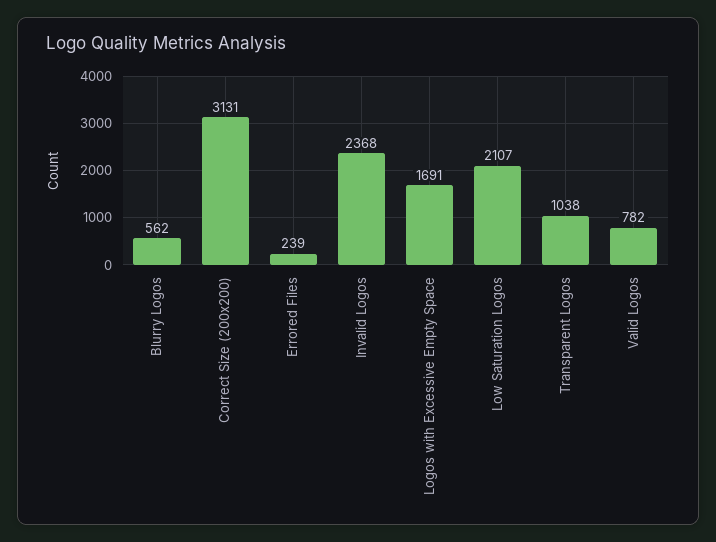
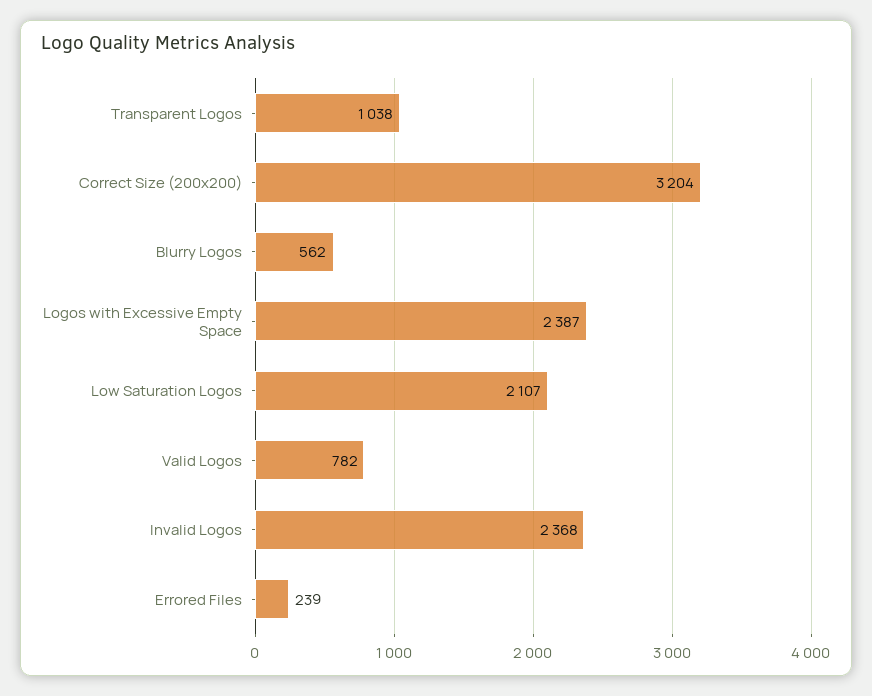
Correct Size (200x200): 3131 -> 3204
Logos with Excessive Empty Space: 1691 -> 2387

